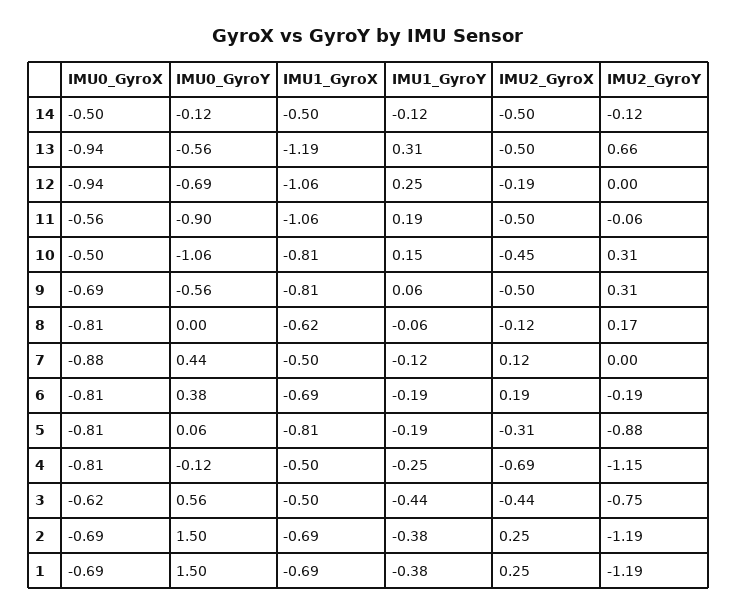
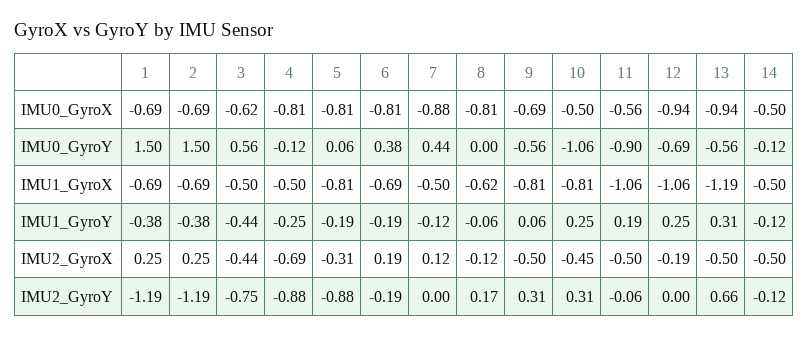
IMU1_GyroY, 10: 0.15 -> 0.25
IMU2_GyroY, 4: -1.15 -> -0.88

